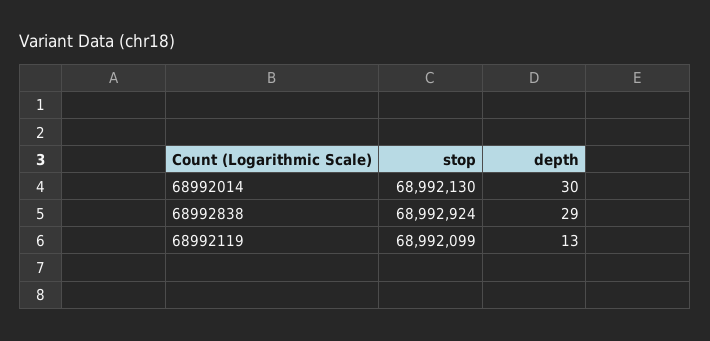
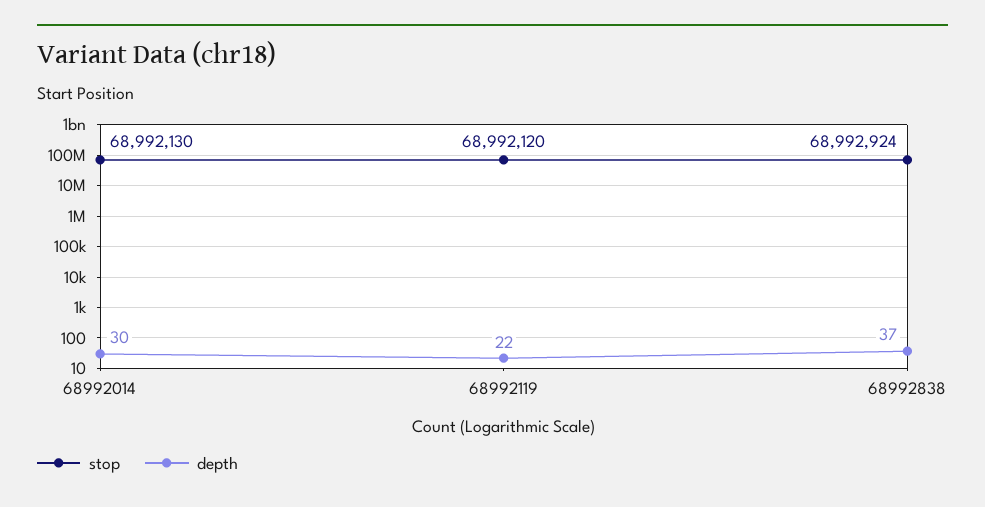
depth, 68992838: 29 -> 37
stop, 68992119: 68992099 -> 68992120
depth, 68992119: 13 -> 22

